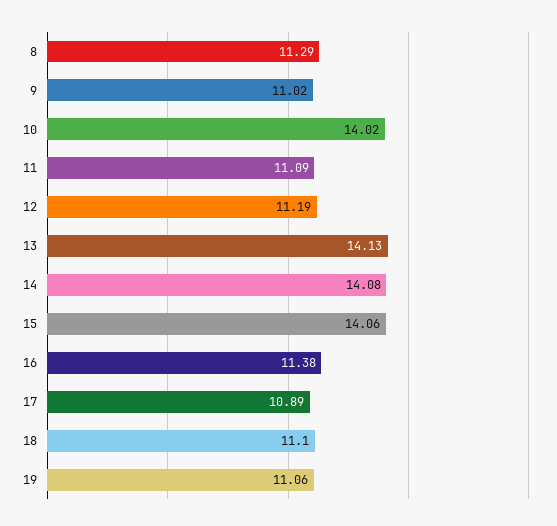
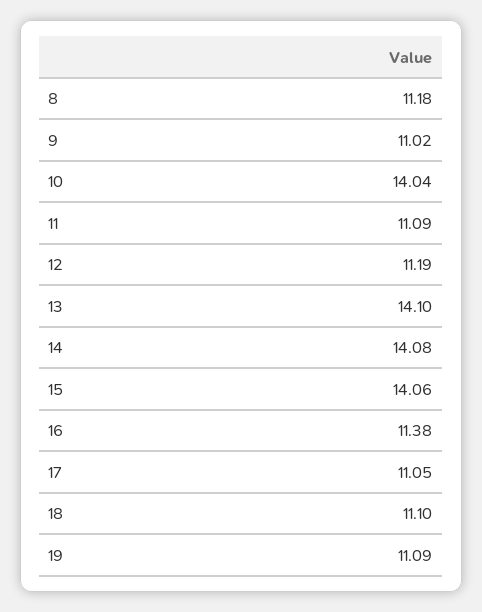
8: 11.29 -> 11.18
10: 14.02 -> 14.04
13: 14.13 -> 14.1
17: 10.89 -> 11.05
19: 11.06 -> 11.09

